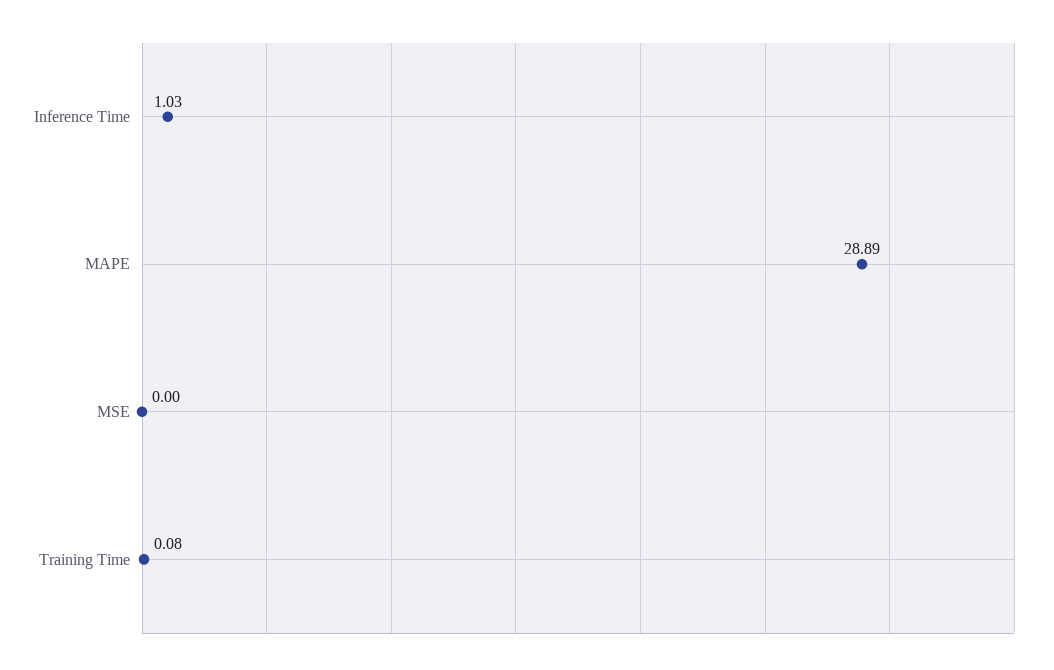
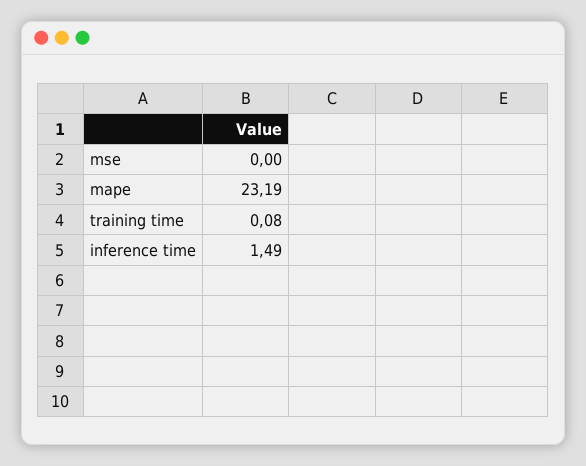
Inference Time: 1.03 -> 1.49
MAPE: 28.89 -> 23.19

